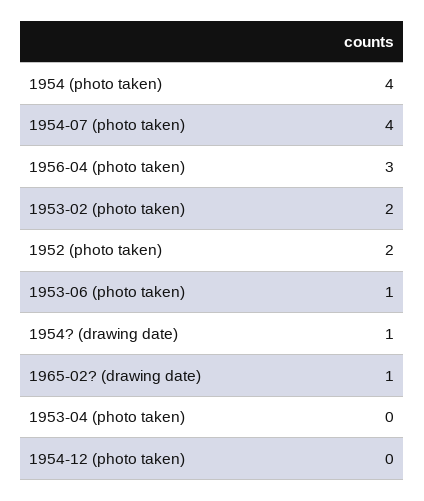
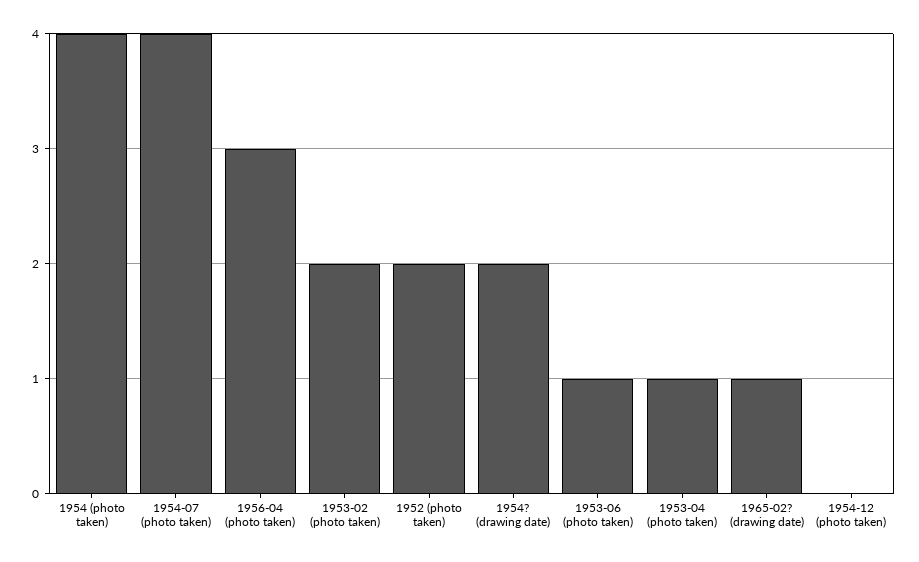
1954? (drawing date): 1 -> 2
1953-04 (photo taken): 0 -> 1

